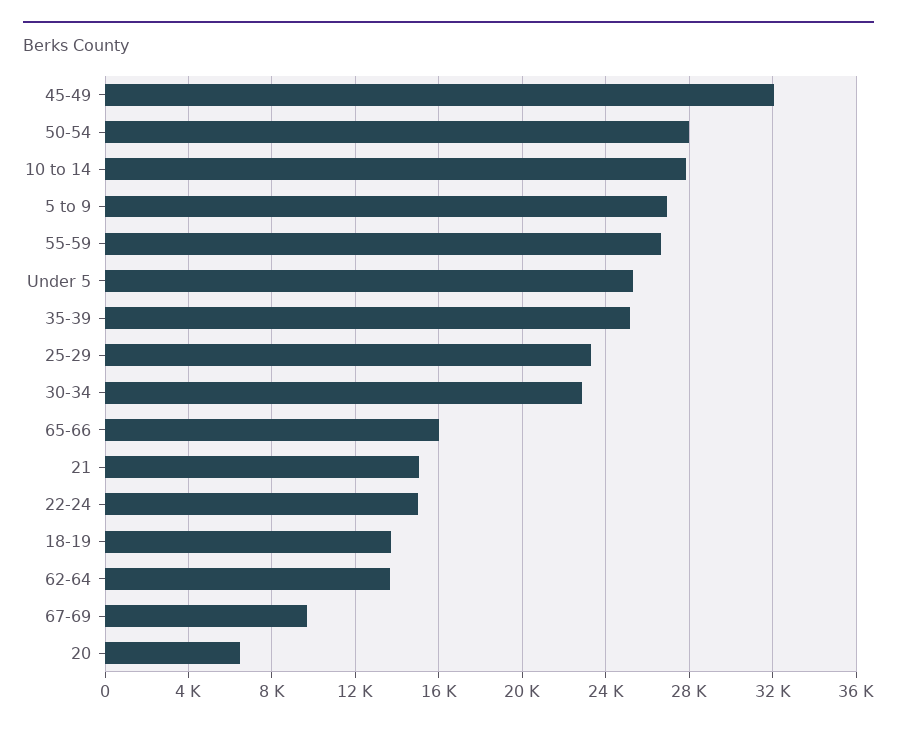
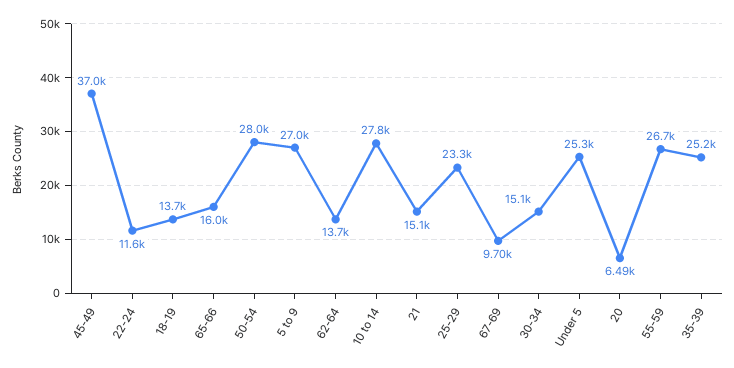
45-49: 32000 -> 37000
30-34: 23000 -> 15100
22-24: 15000 -> 11600

